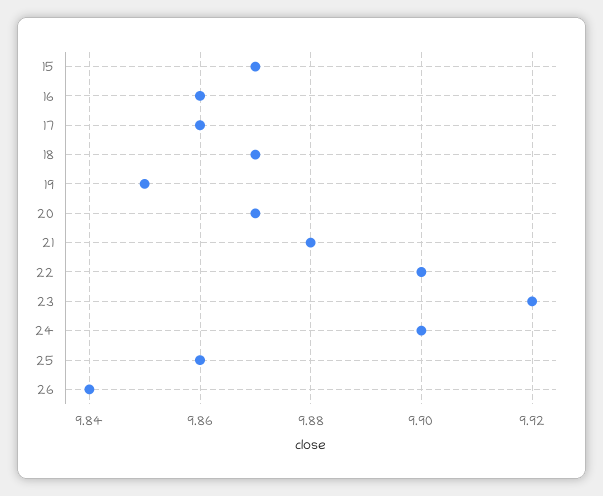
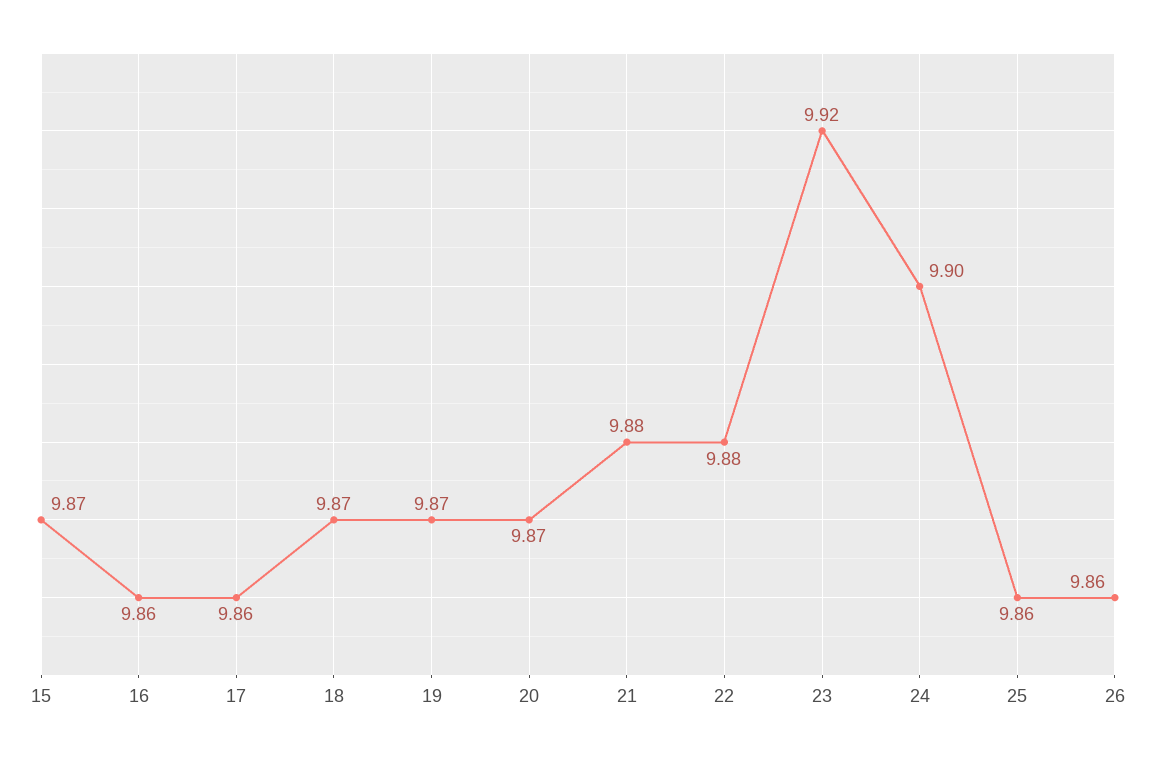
19: 9.85 -> 9.87
22: 9.9 -> 9.88
26: 9.84 -> 9.86

